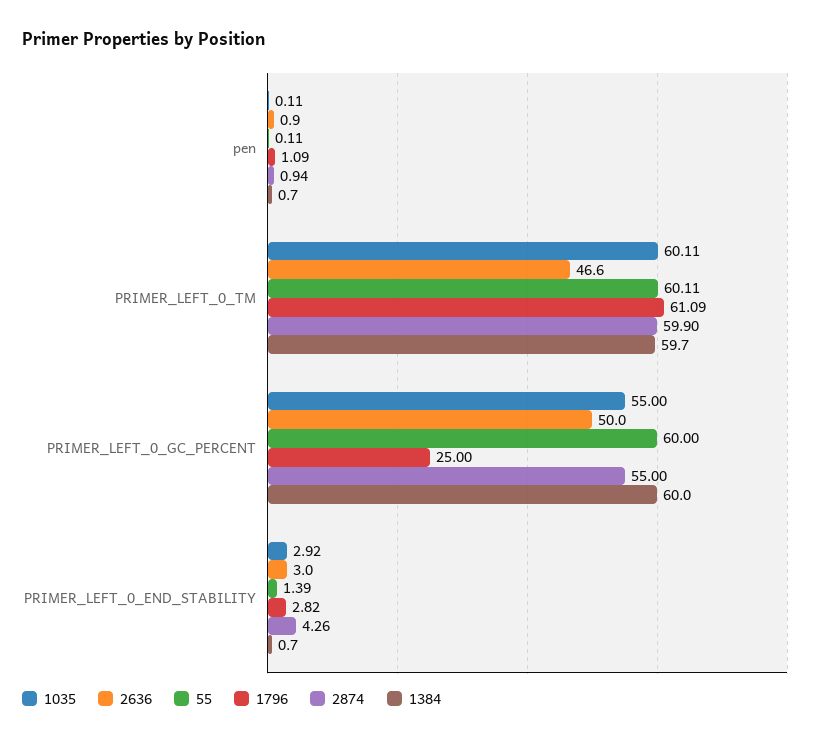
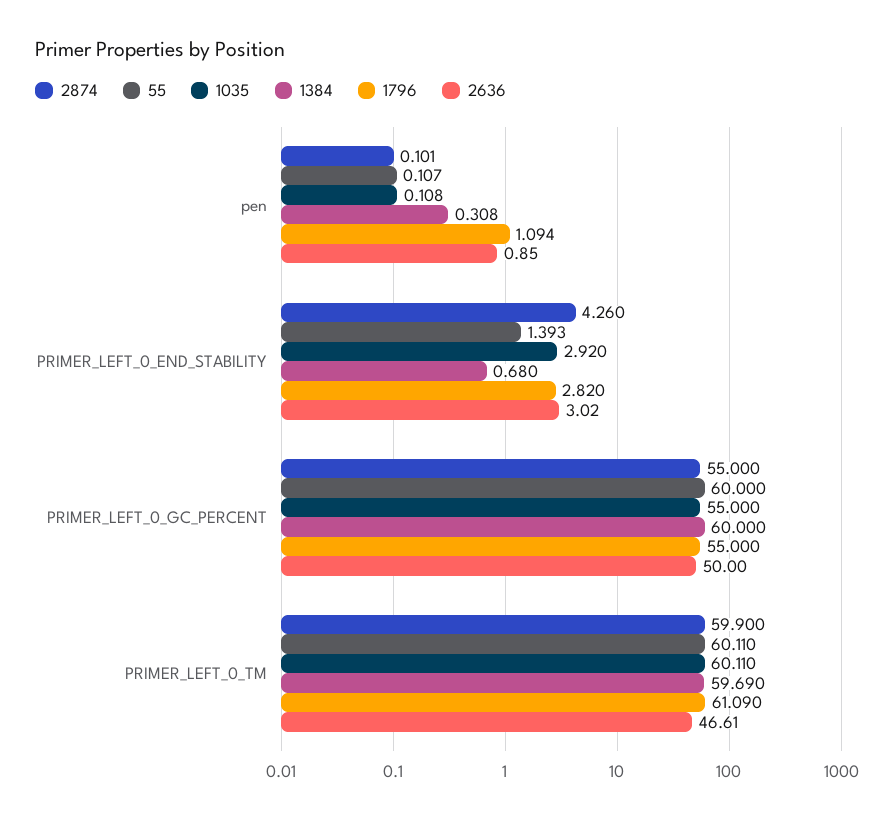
2874, pen: 0.94 -> 0.101
1384, pen: 0.7 -> 0.308
1796, PRIMER_LEFT_0_GC_PERCENT: 25 -> 55

